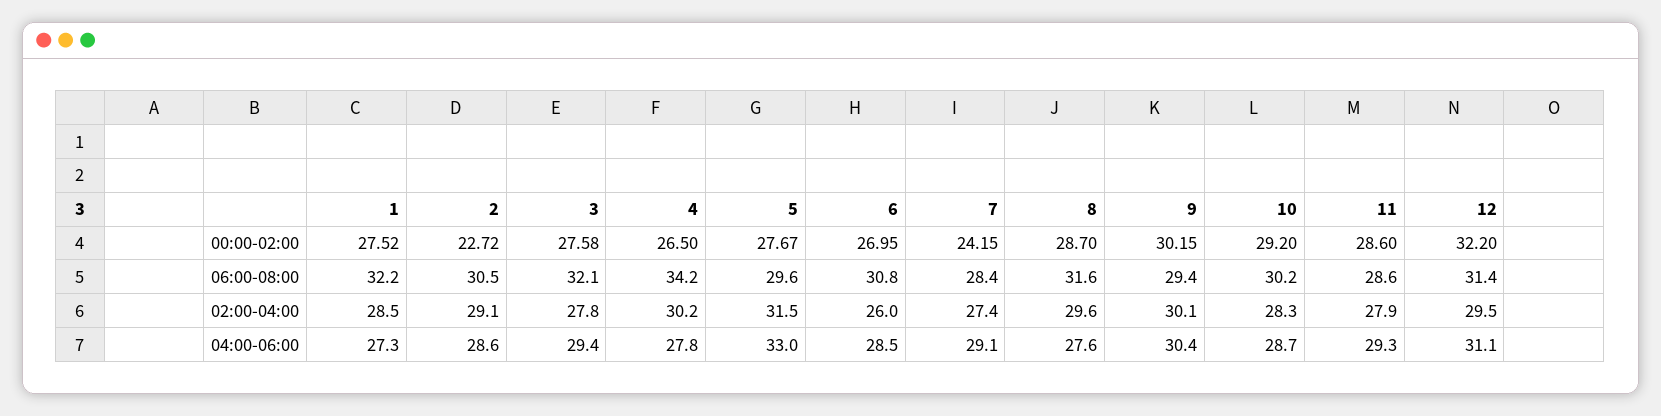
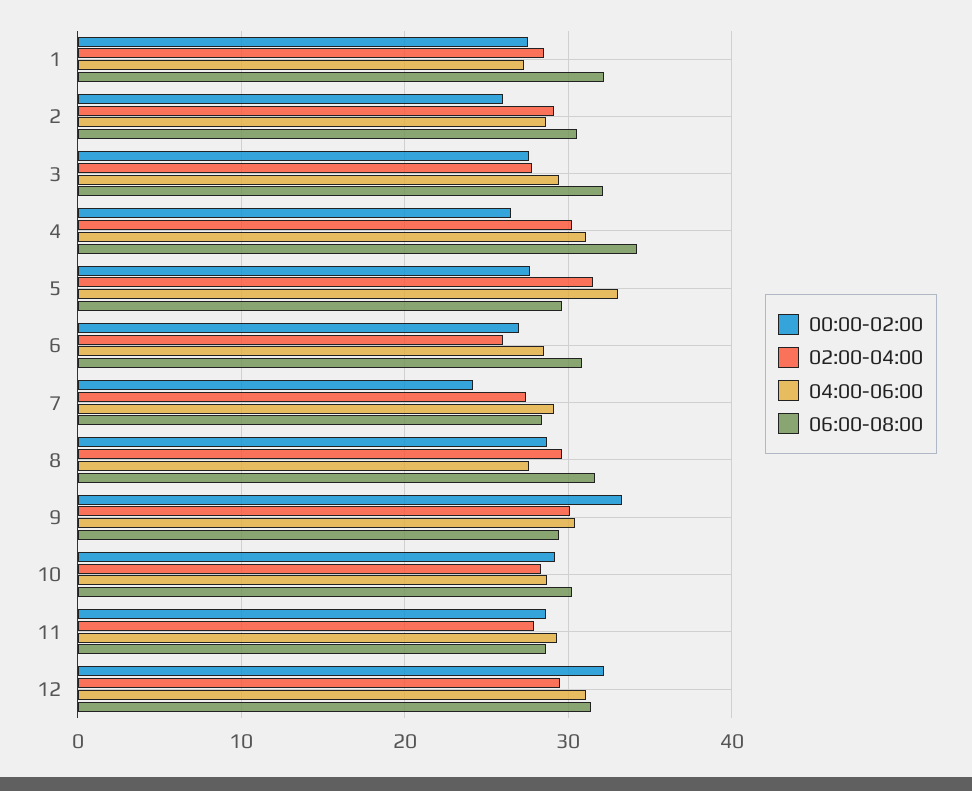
00:00-02:00, 2: 22.72 -> 26
00:00-02:00, 9: 30.15 -> 33
04:00-06:00, 4: 27.8 -> 31

